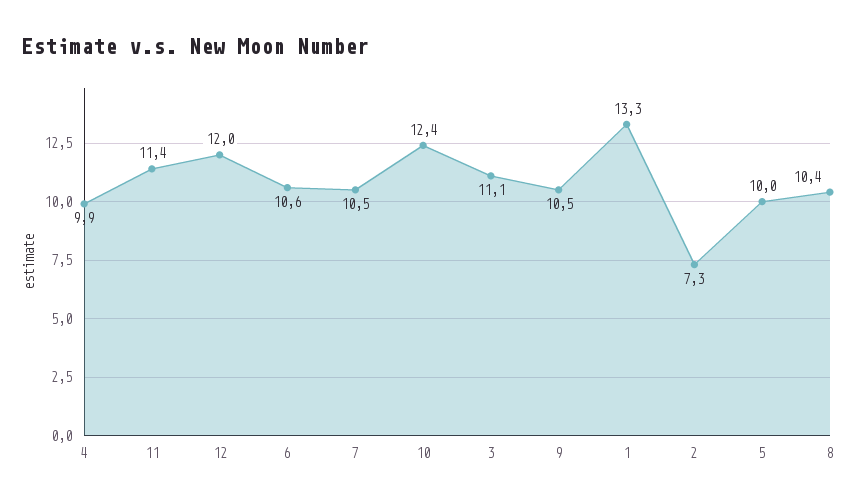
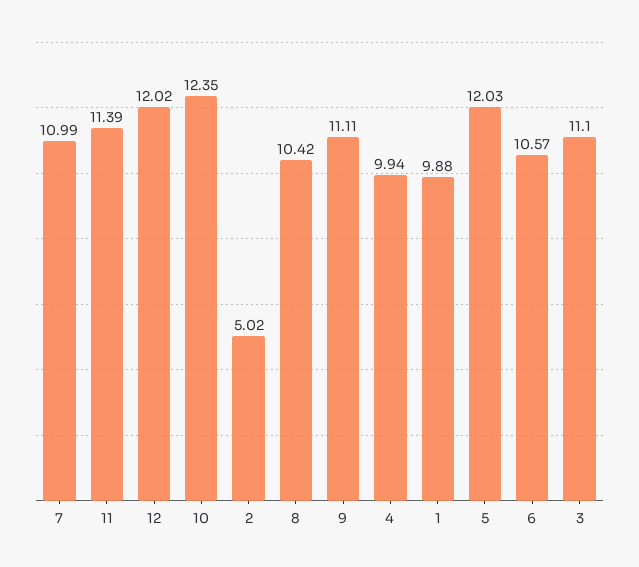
7: 10.5 -> 10.99
9: 10.5 -> 11.11
1: 13.3 -> 9.88
2: 7.3 -> 5.02
5: 10 -> 12.03

